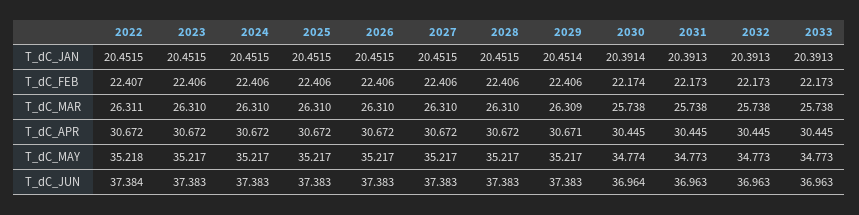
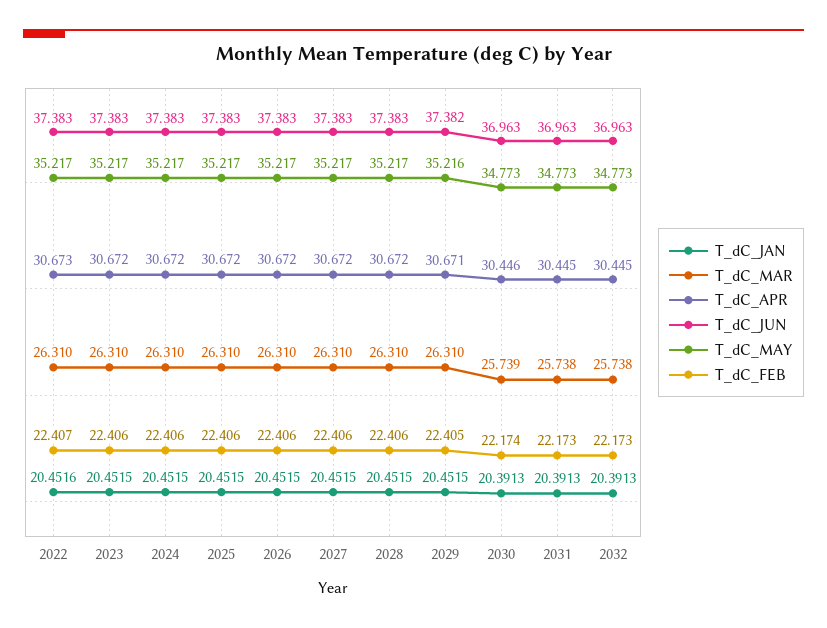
T_dC_JAN, 2022: 20.4515 -> 20.4516
T_dC_JAN, 2029: 20.4514 -> 20.4515
T_dC_JAN, 2030: 20.3914 -> 20.3913
T_dC_JAN, 2033: 20.3913 -> none
T_dC_FEB, 2029: 22.406 -> 22.405
T_dC_FEB, 2033: 22.173 -> none
T_dC_MAR, 2022: 26.311 -> 26.31
T_dC_MAR, 2029: 26.309 -> 26.31
T_dC_MAR, 2030: 25.738 -> 25.739
T_dC_MAR, 2033: 25.738 -> none
T_dC_APR, 2022: 30.672 -> 30.673
T_dC_APR, 2030: 30.445 -> 30.446
T_dC_APR, 2033: 30.445 -> none
T_dC_MAY, 2022: 35.218 -> 35.217
T_dC_MAY, 2029: 35.217 -> 35.216
T_dC_MAY, 2030: 34.774 -> 34.773
T_dC_MAY, 2033: 34.773 -> none
T_dC_JUN, 2022: 37.384 -> 37.383
T_dC_JUN, 2029: 37.383 -> 37.382
T_dC_JUN, 2030: 36.964 -> 36.963
T_dC_JUN, 2033: 36.963 -> none

